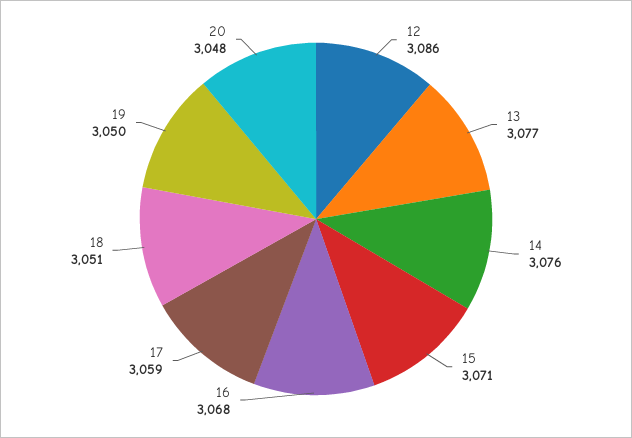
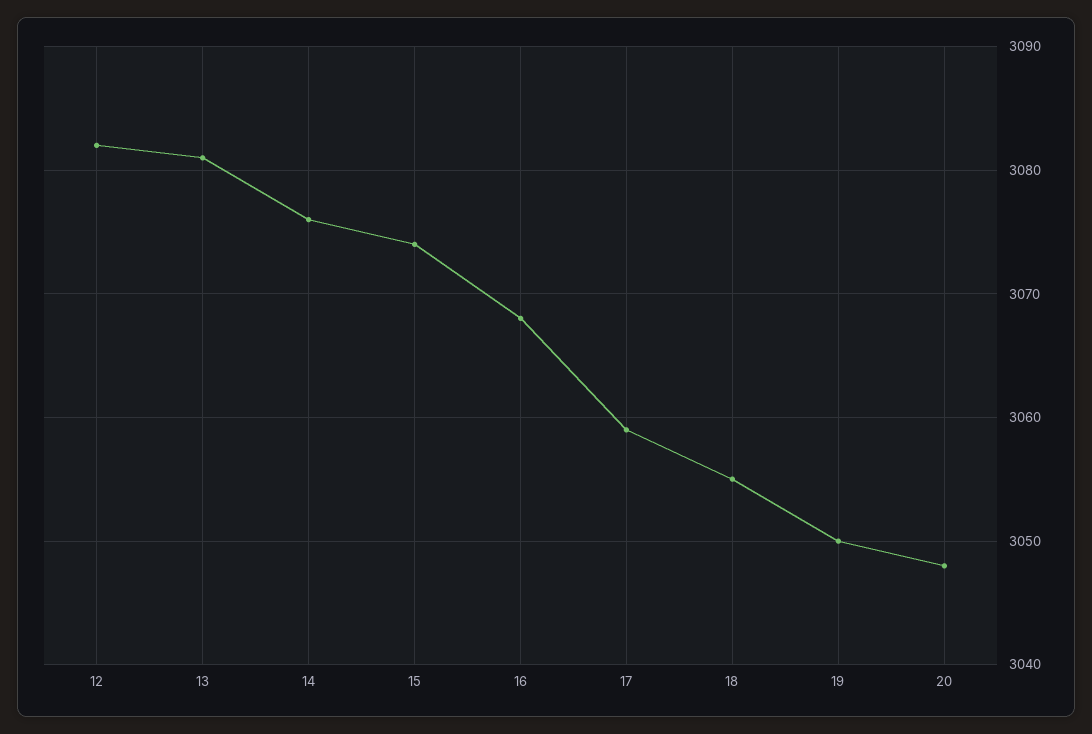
12: 3086 -> 3082
13: 3077 -> 3081
15: 3071 -> 3074
18: 3051 -> 3055

